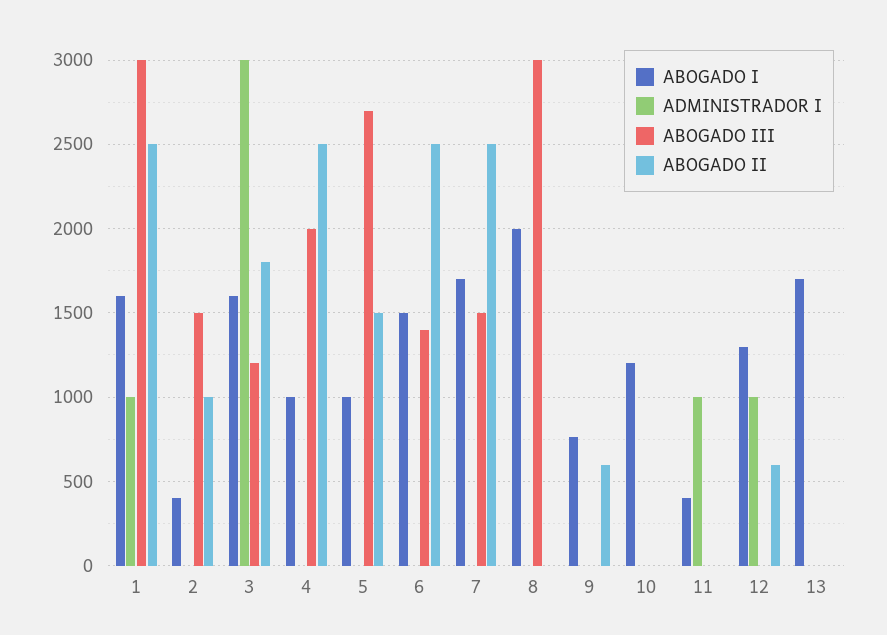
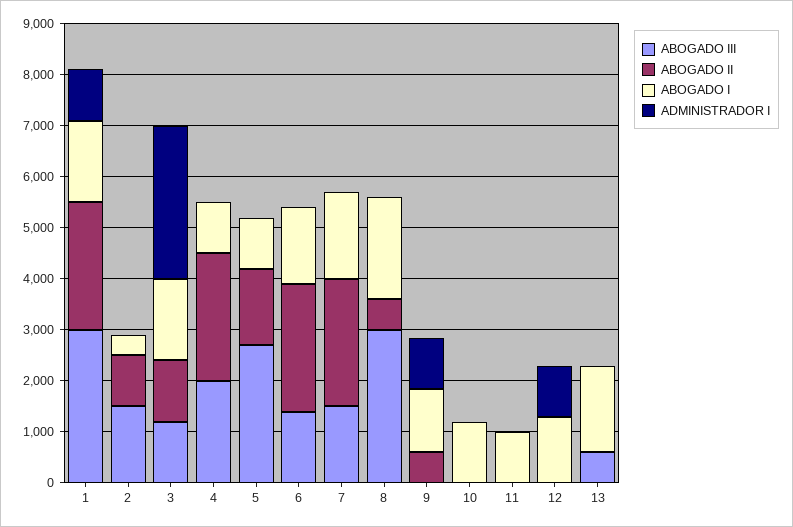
ABOGADO II, 3: 1800 -> 1200
ABOGADO II, 8: 0 -> 600
ABOGADO I, 9: 750 -> 1200
ADMINISTRADOR I, 9: 0 -> 1000
ABOGADO I, 11: 400 -> 1000
ADMINISTRADOR I, 11: 1000 -> 0
ABOGADO II, 12: 600 -> 0
ABOGADO III, 13: 0 -> 600

